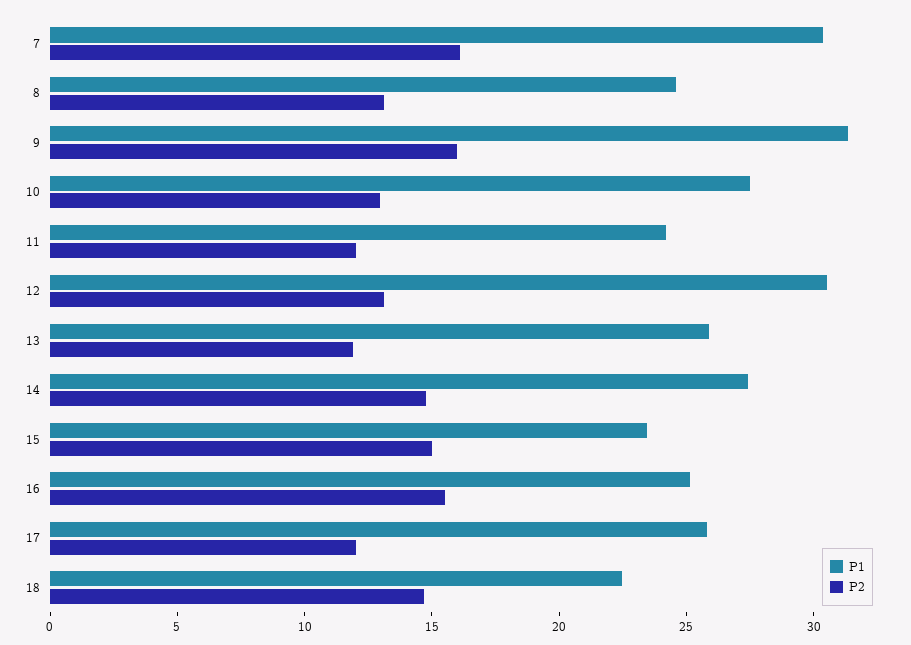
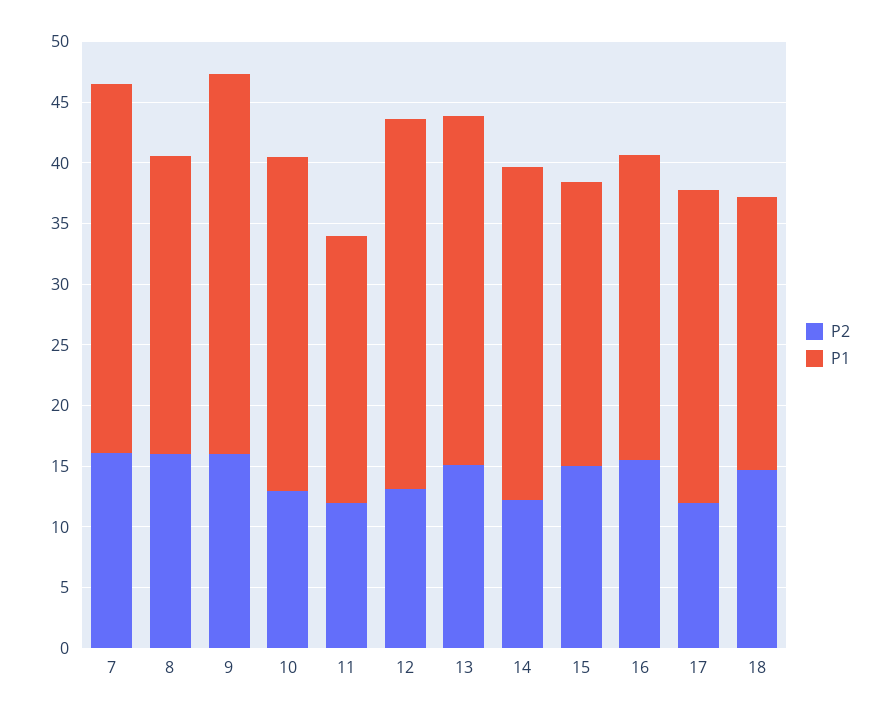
P2, 8: 13 -> 16
P1, 11: 24 -> 22
P1, 13: 26 -> 29
P2, 13: 12 -> 15
P2, 14: 15 -> 12

